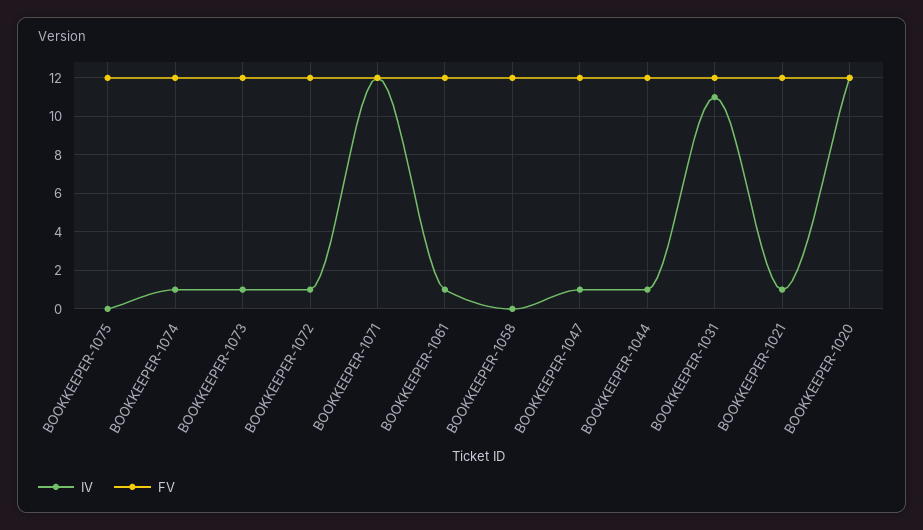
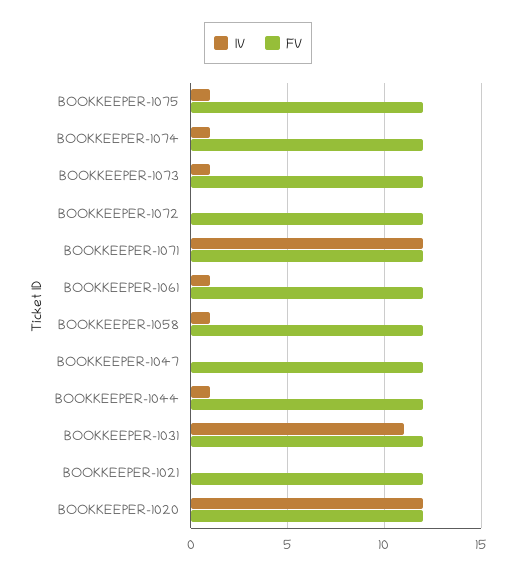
IV, BOOKKEEPER-1075: 0 -> 1
IV, BOOKKEEPER-1072: 1 -> 0
IV, BOOKKEEPER-1058: 0 -> 1
IV, BOOKKEEPER-1047: 1 -> 0
IV, BOOKKEEPER-1021: 1 -> 0

